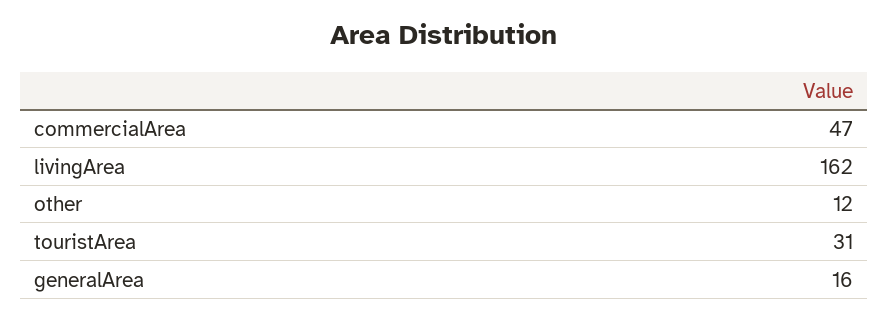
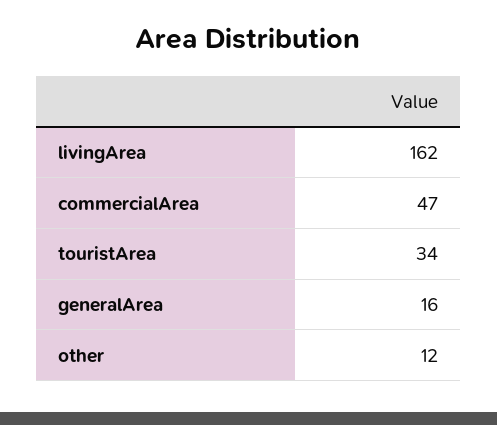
touristArea: 31 -> 34

